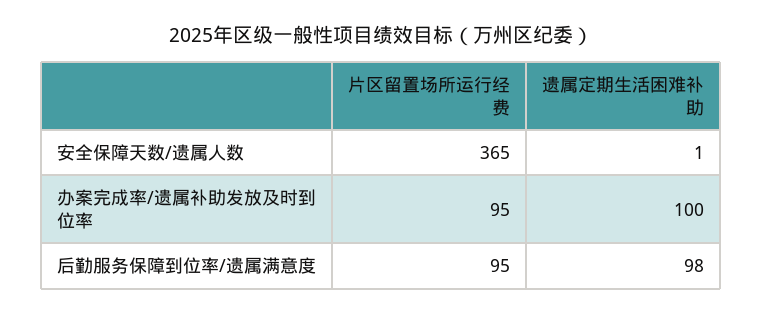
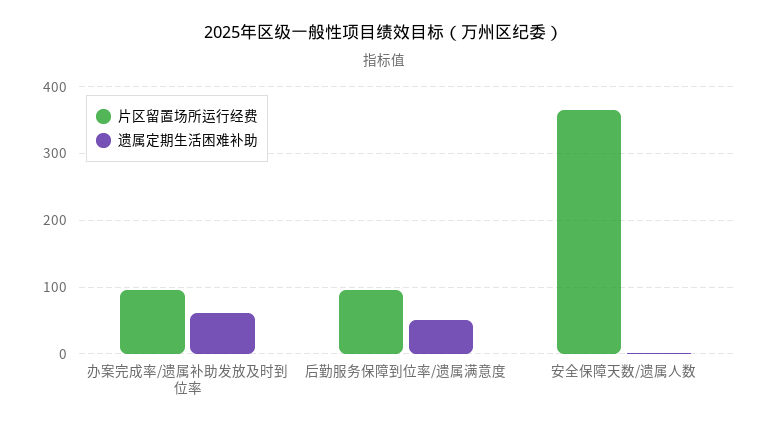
遗属定期生活困难补助, 办案完成率/遗属补助发放及时到位率: 100 -> 60
遗属定期生活困难补助, 后勤服务保障到位率/遗属满意度: 98 -> 50

